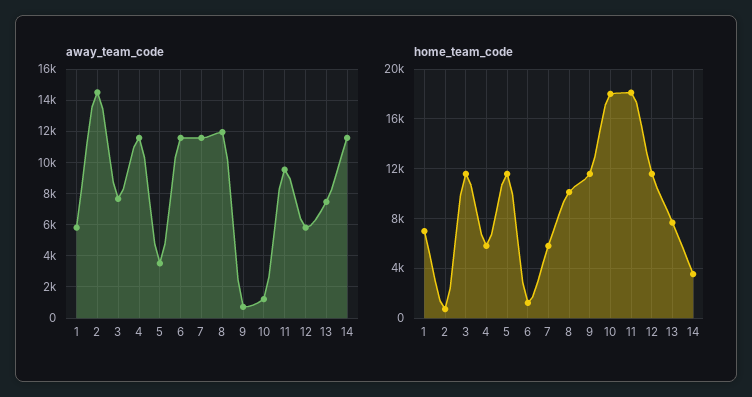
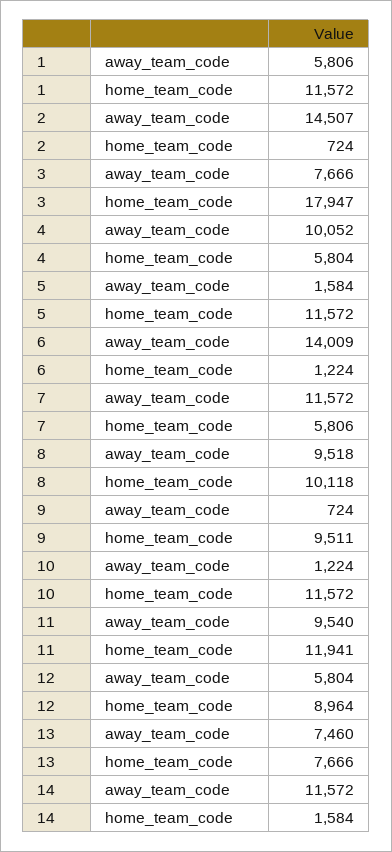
away_team_code, 4: 11500 -> 10052
away_team_code, 5: 3500 -> 1584
away_team_code, 6: 11500 -> 14009
away_team_code, 8: 12000 -> 9518
home_team_code, 1: 7000 -> 11572
home_team_code, 3: 11500 -> 17947
home_team_code, 9: 11500 -> 9511
home_team_code, 10: 18000 -> 11572
home_team_code, 11: 18000 -> 11941
home_team_code, 12: 11500 -> 8964
home_team_code, 14: 3500 -> 1584

